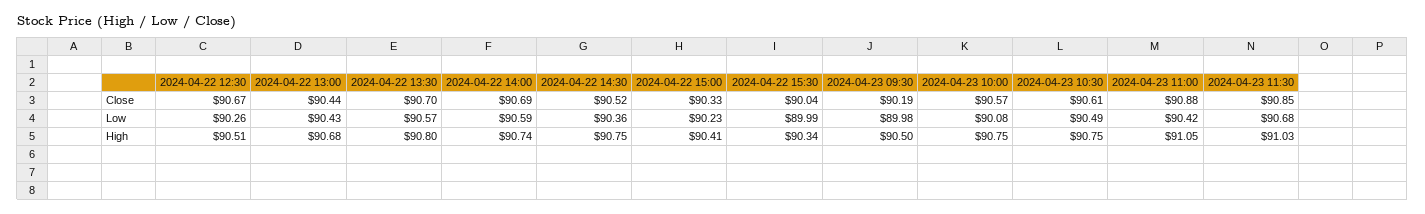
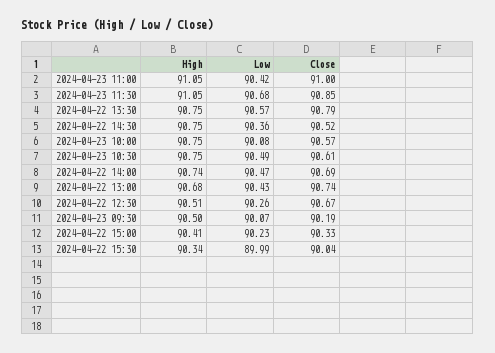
2024-04-22 13:00, Close: 90.44 -> 90.74
2024-04-22 13:30, Close: 90.7 -> 90.79
2024-04-23 11:00, Close: 90.88 -> 91
2024-04-22 14:00, Low: 90.59 -> 90.47
2024-04-23 09:30, Low: 89.98 -> 90.07
2024-04-22 13:30, High: 90.8 -> 90.75
2024-04-23 11:30, High: 91.03 -> 91.05

